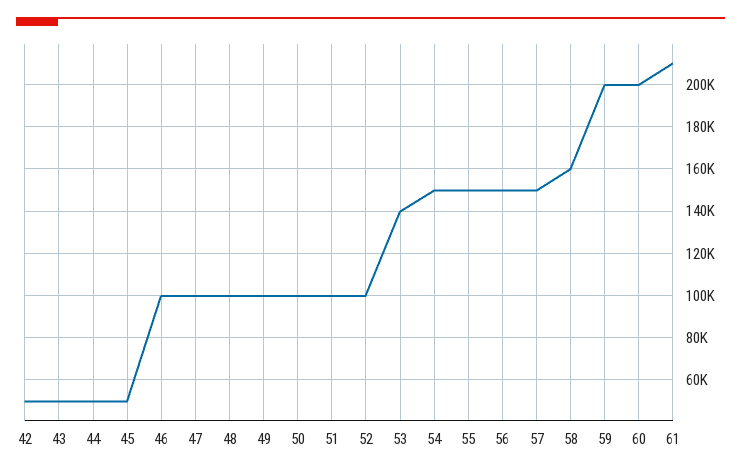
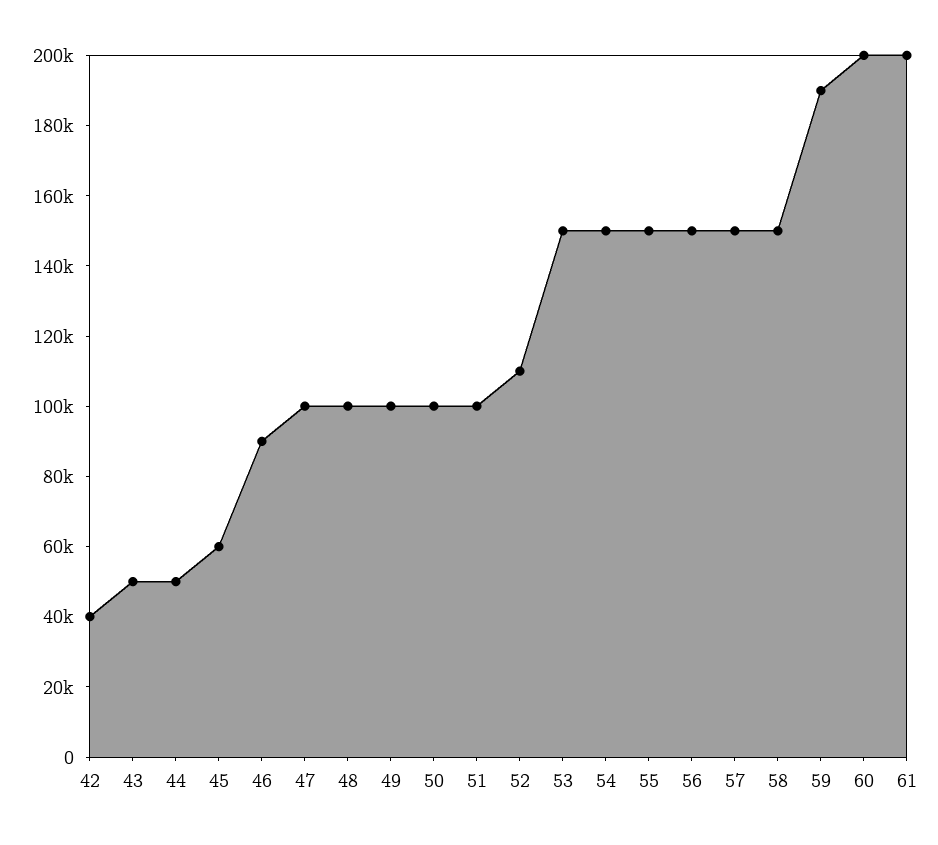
42: 50000 -> 40000
45: 50000 -> 60000
46: 100000 -> 90000
52: 100000 -> 110000
53: 140000 -> 150000
58: 160000 -> 150000
59: 200000 -> 190000
61: 210000 -> 200000

